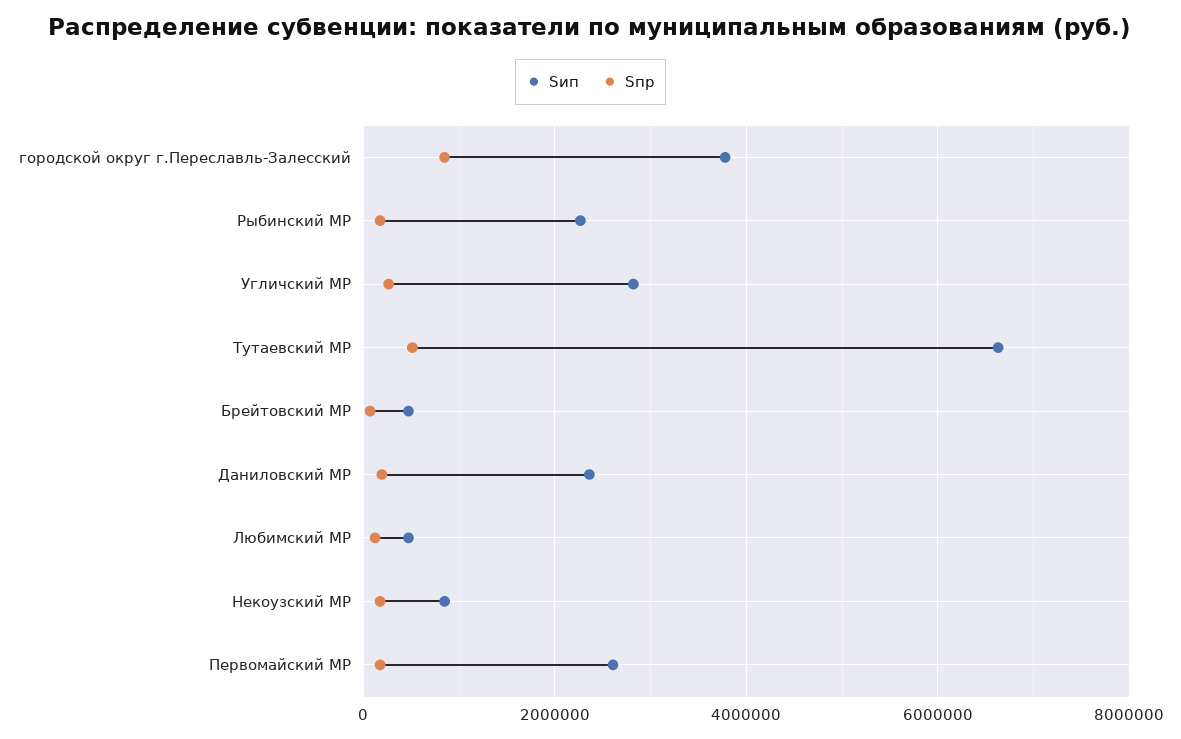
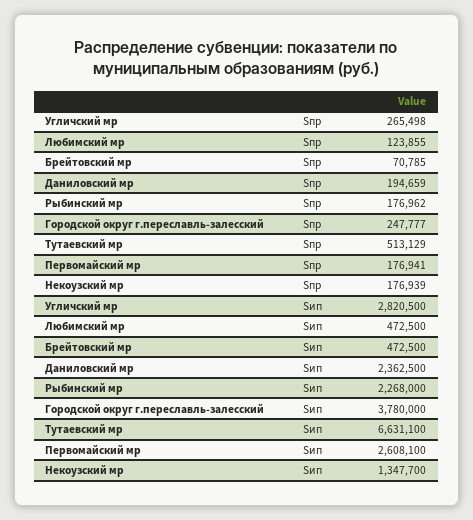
Sпр, городской округ г.Переславль-Залесский: 800000 -> 247777
Sип, Некоузский МР: 800000 -> 1347700

